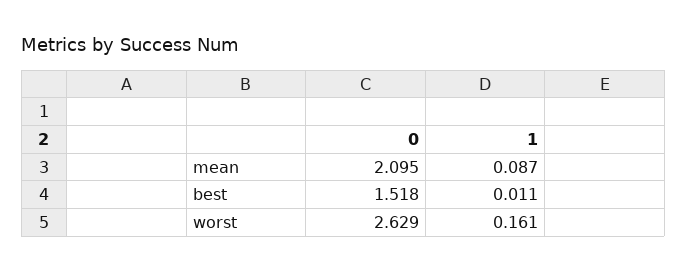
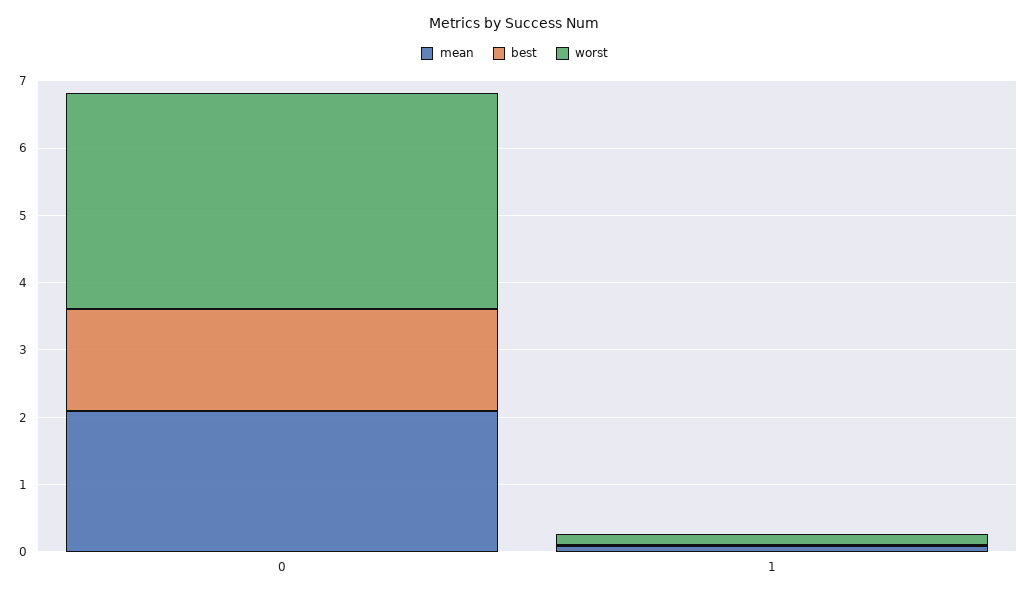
worst, 0: 2.629 -> 3.2

